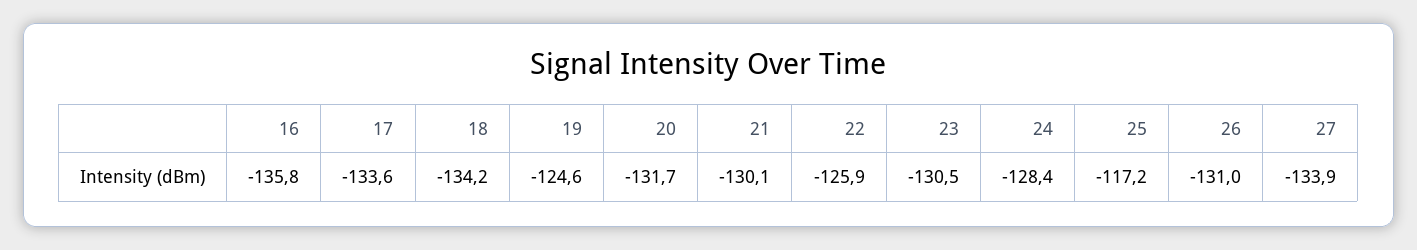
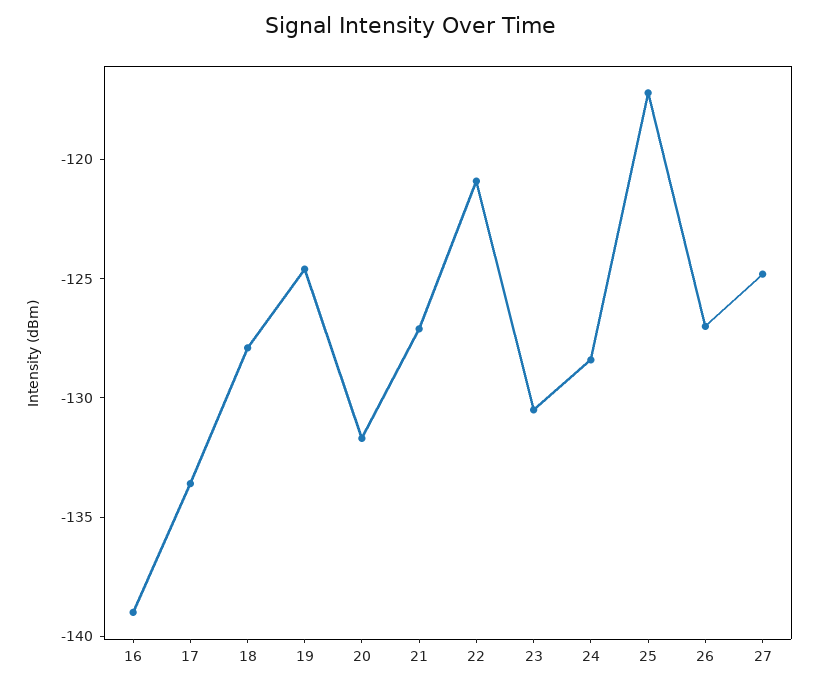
16: -135.8 -> -139
18: -134.2 -> -128
21: -130.1 -> -127
22: -125.9 -> -121
26: -131 -> -127
27: -133.9 -> -125

